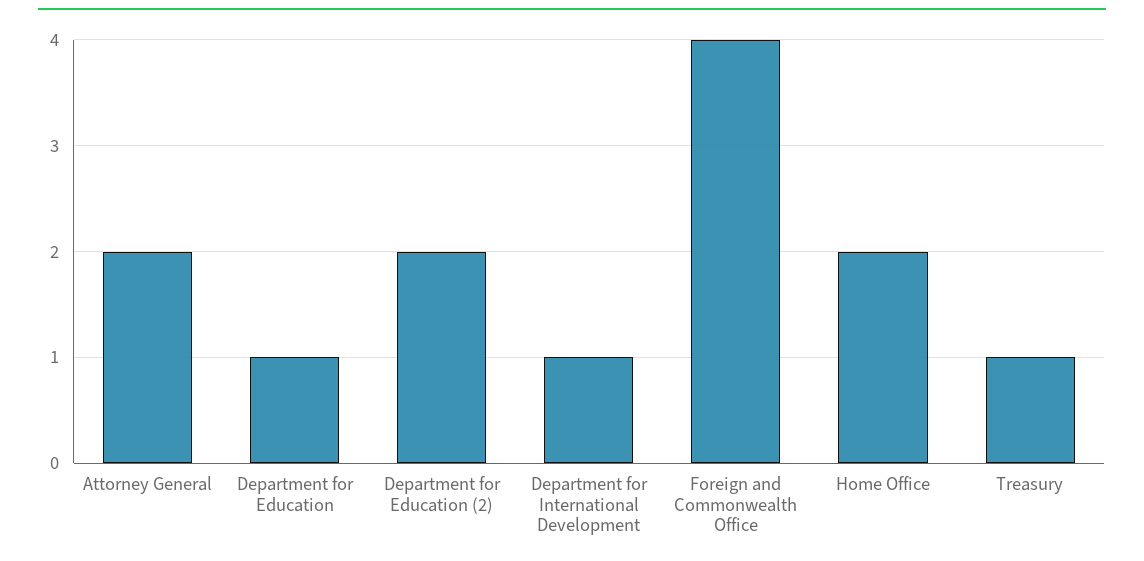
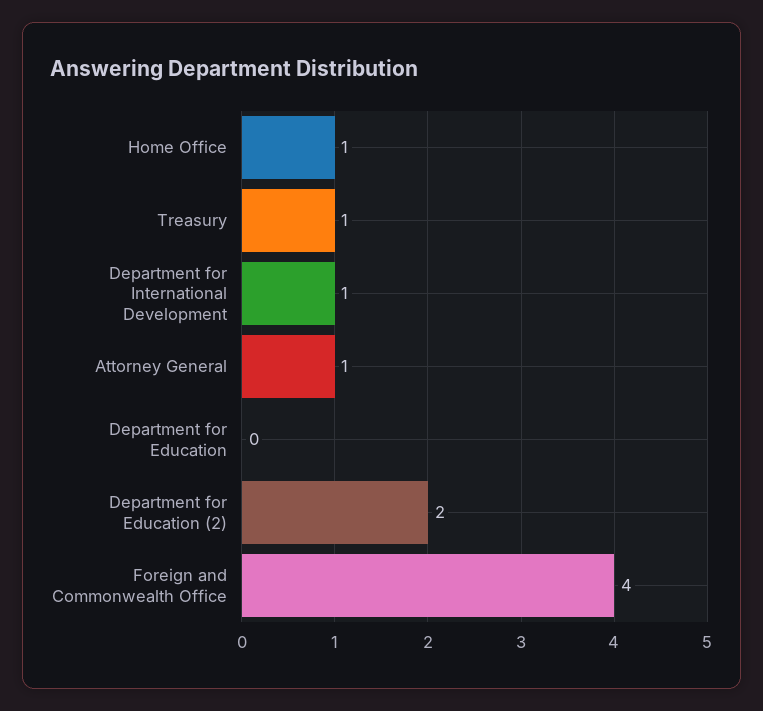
Attorney General: 2 -> 1
Department for Education: 1 -> 0
Home Office: 2 -> 1

